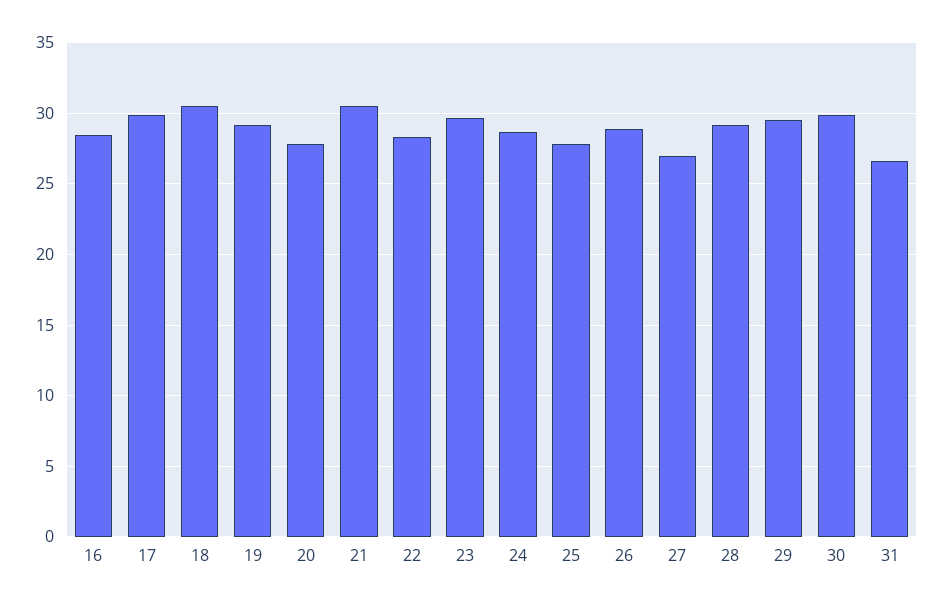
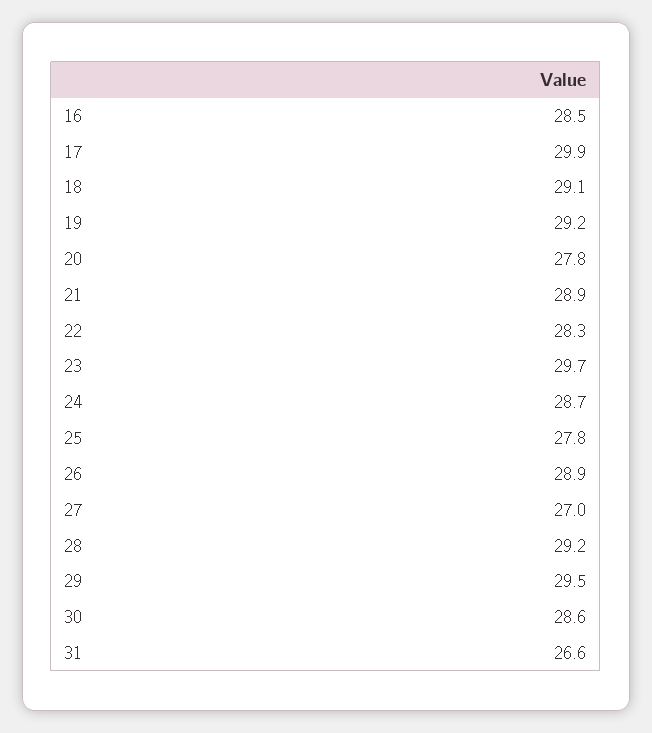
18: 30.5 -> 29.1
21: 30.5 -> 28.9
30: 30 -> 28.6

